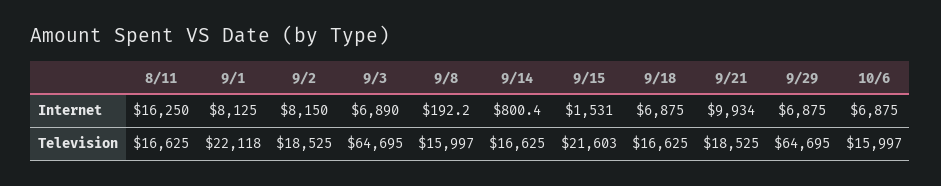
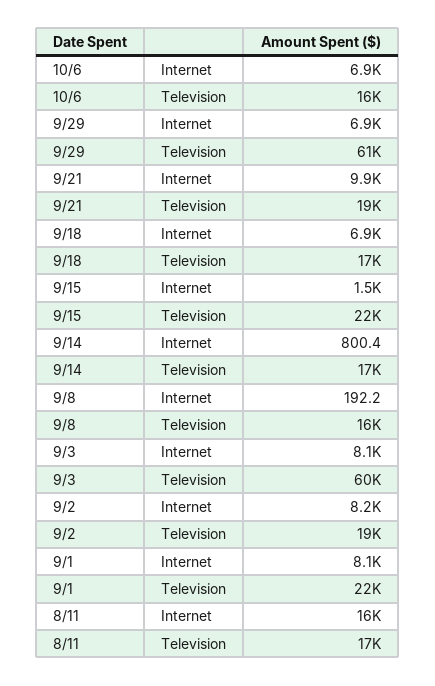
9/3, Internet: 6890 -> 8100
9/3, Television: 64695 -> 60000
9/29, Television: 64695 -> 61000

